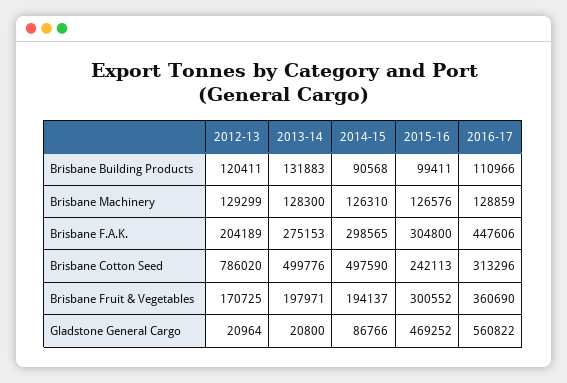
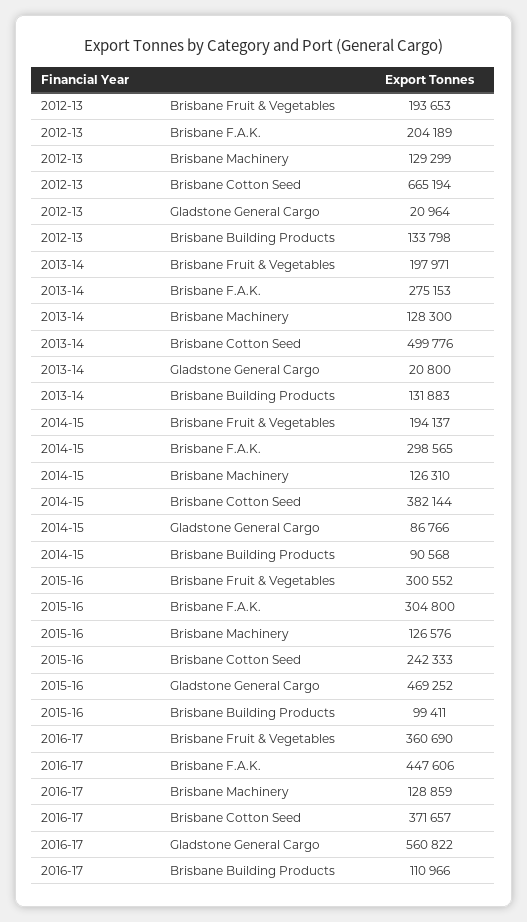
2012-13, Brisbane Building Products: 120411 -> 133798
2012-13, Brisbane Cotton Seed: 786020 -> 665194
2014-15, Brisbane Cotton Seed: 497590 -> 382144
2015-16, Brisbane Cotton Seed: 242113 -> 242333
2016-17, Brisbane Cotton Seed: 313296 -> 371657
2012-13, Brisbane Fruit & Vegetables: 170725 -> 193653

